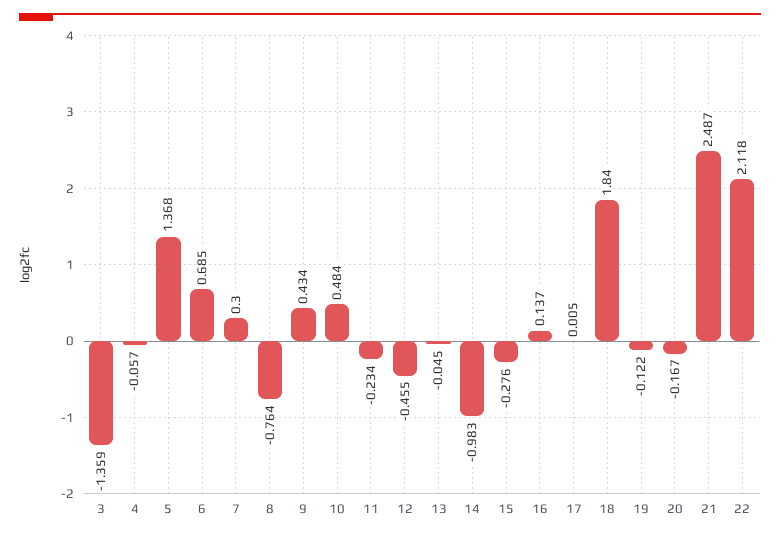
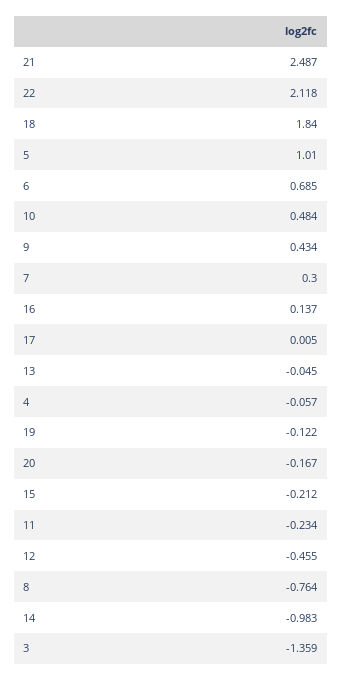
5: 1.368 -> 1.01
15: -0.276 -> -0.212

